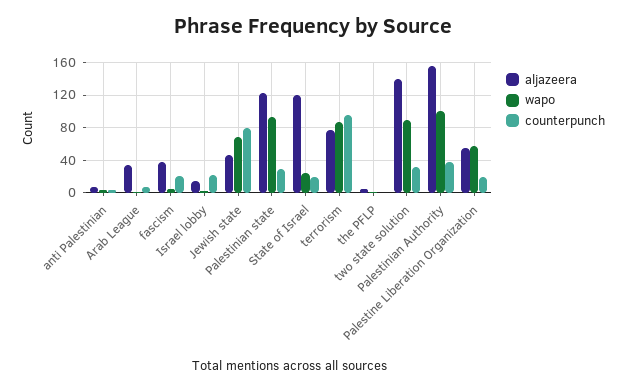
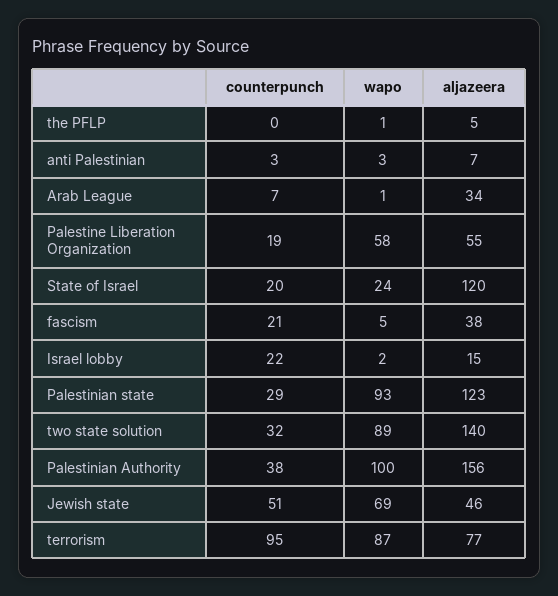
counterpunch, Jewish state: 80 -> 51

